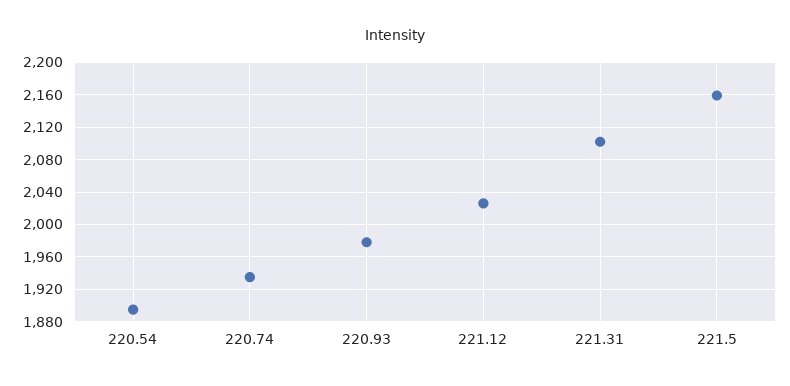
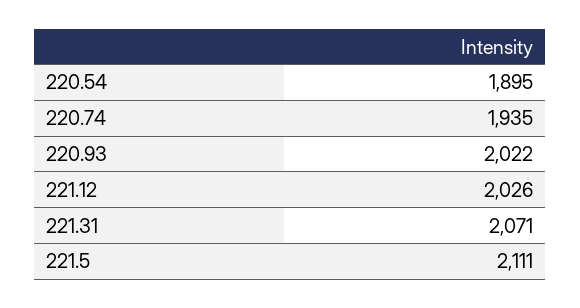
220.93: 1980 -> 2022
221.31: 2100 -> 2071
221.5: 2160 -> 2111

